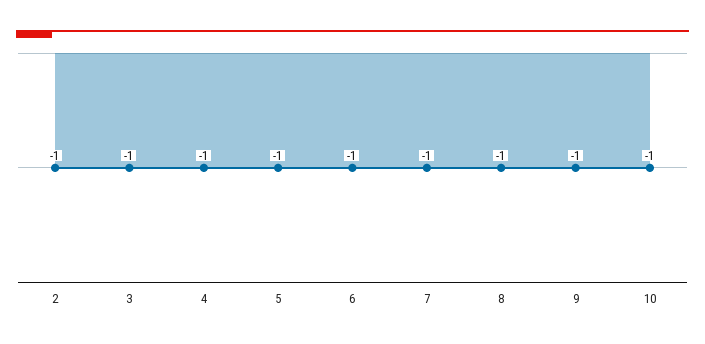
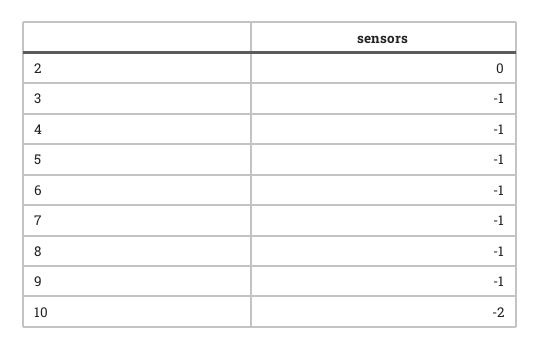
2: -1 -> 0
10: -1 -> -2

